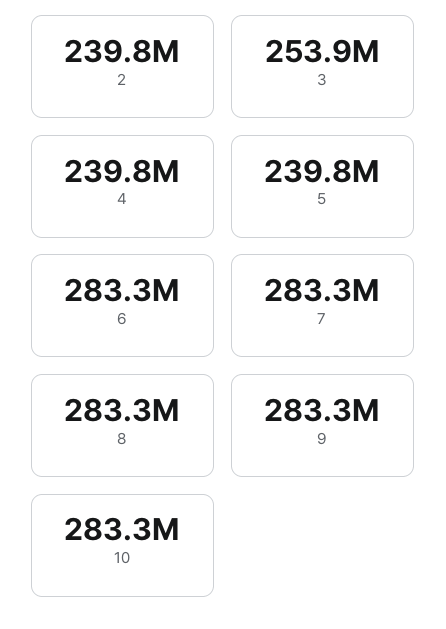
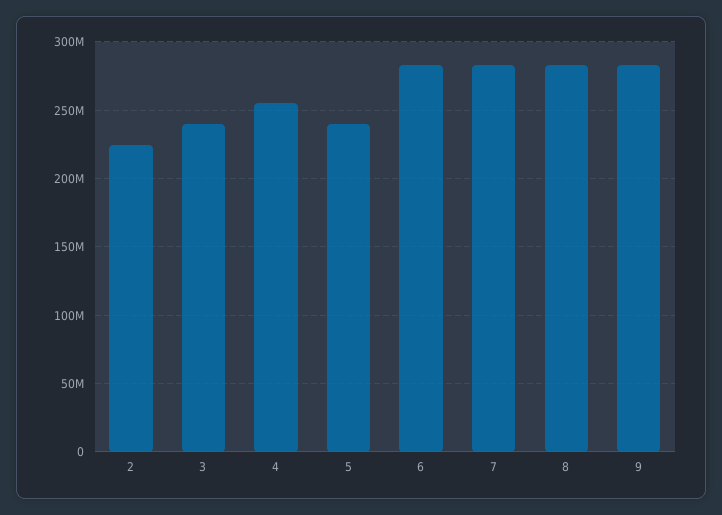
2: 239800000 -> 225000000
3: 253900000 -> 240000000
4: 239800000 -> 255000000
10: 283300000 -> none

